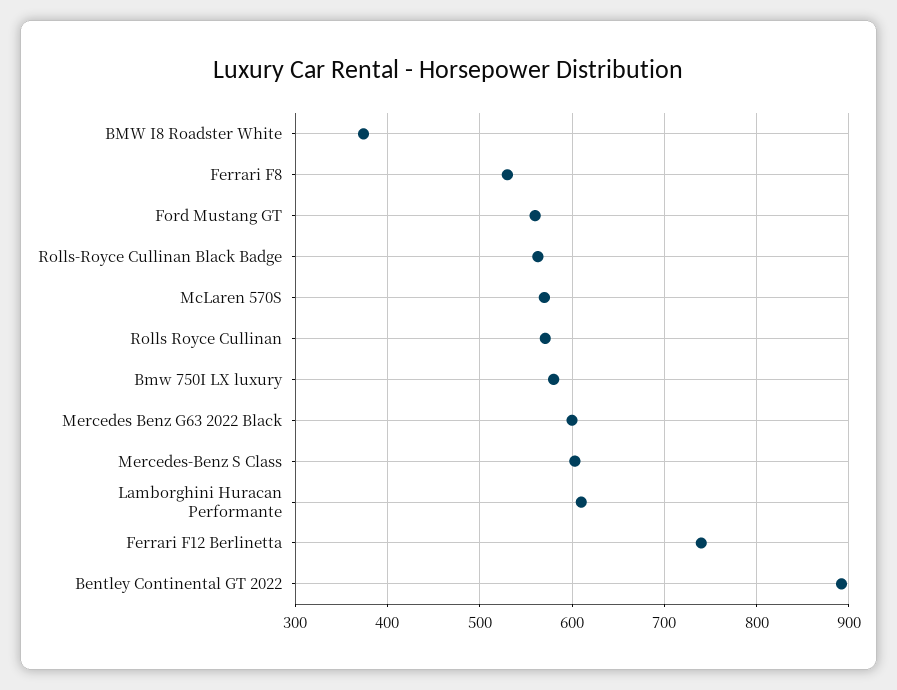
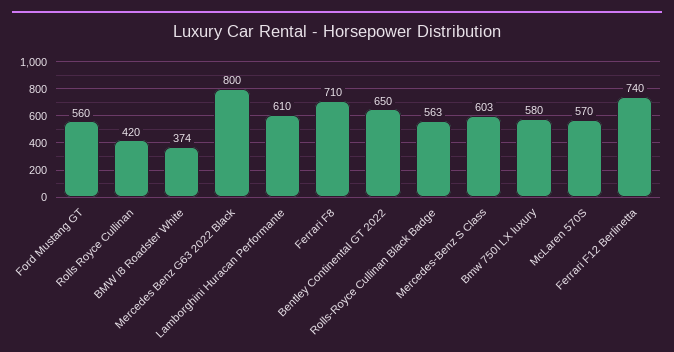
Ferrari F8: 530 -> 710
Rolls Royce Cullinan: 570 -> 420
Mercedes Benz G63 2022 Black: 600 -> 800
Bentley Continental GT 2022: 890 -> 650

